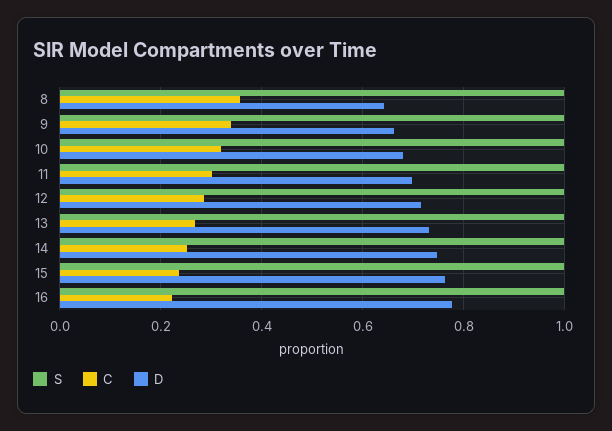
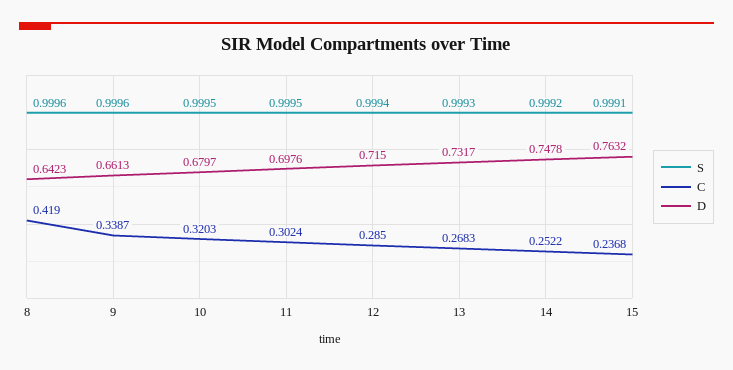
C, 8: 0.36 -> 0.419
S, 16: 1 -> none
C, 16: 0.22 -> none
D, 16: 0.78 -> none

